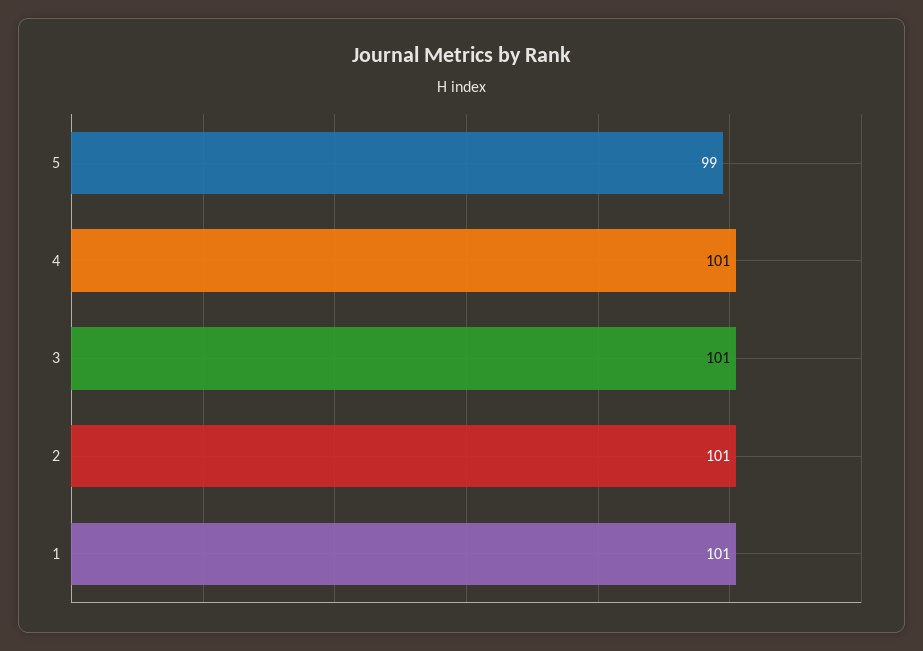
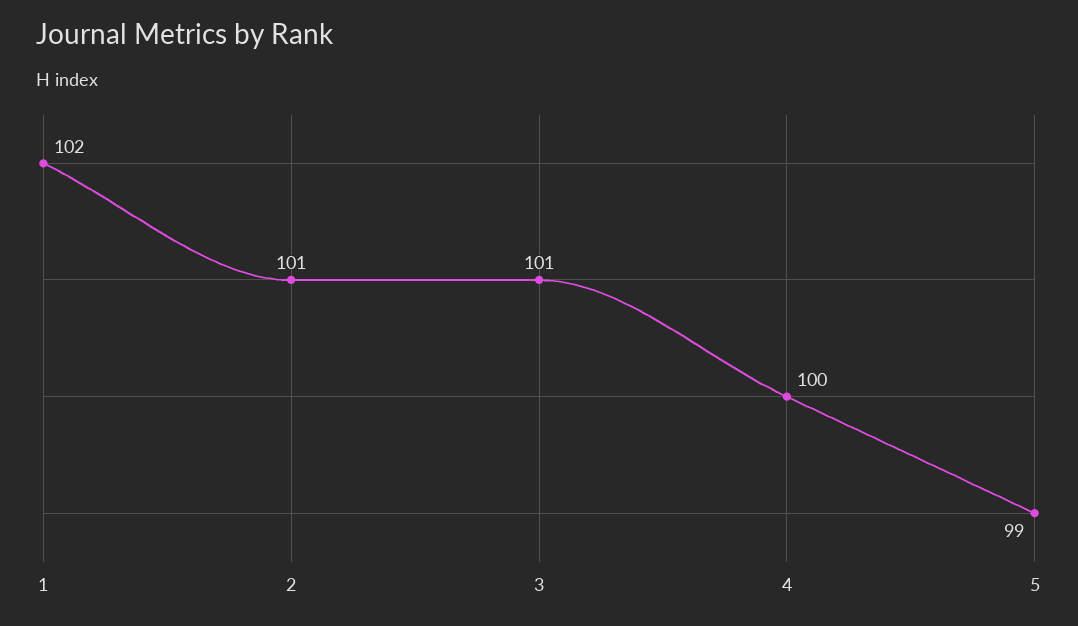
4: 101 -> 100
1: 101 -> 102

